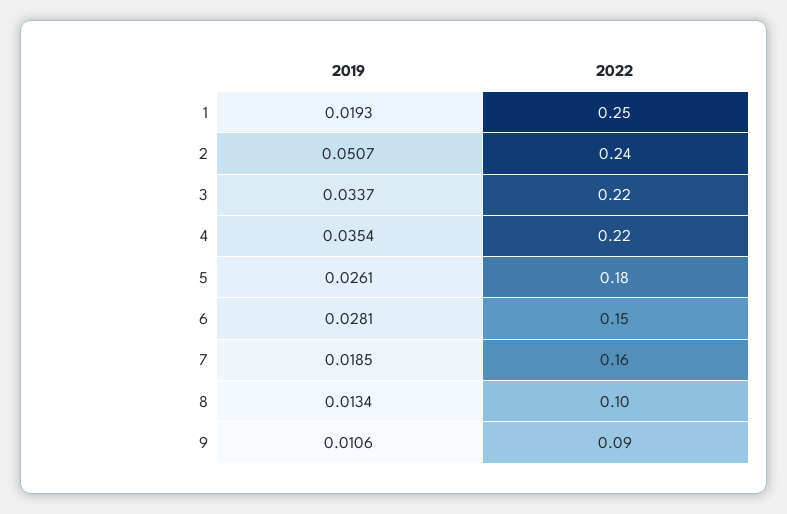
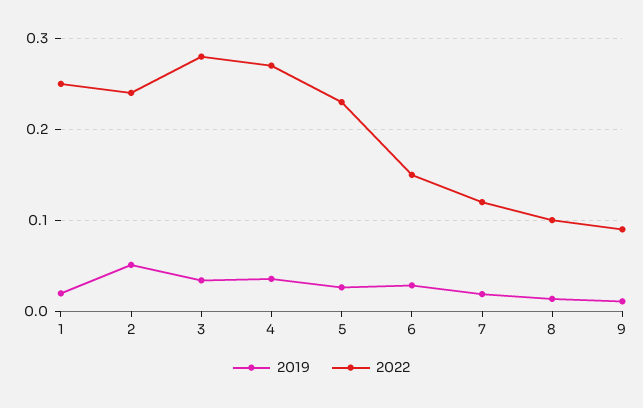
2022, 3: 0.22 -> 0.28
2022, 4: 0.22 -> 0.27
2022, 5: 0.18 -> 0.23
2022, 7: 0.16 -> 0.12

